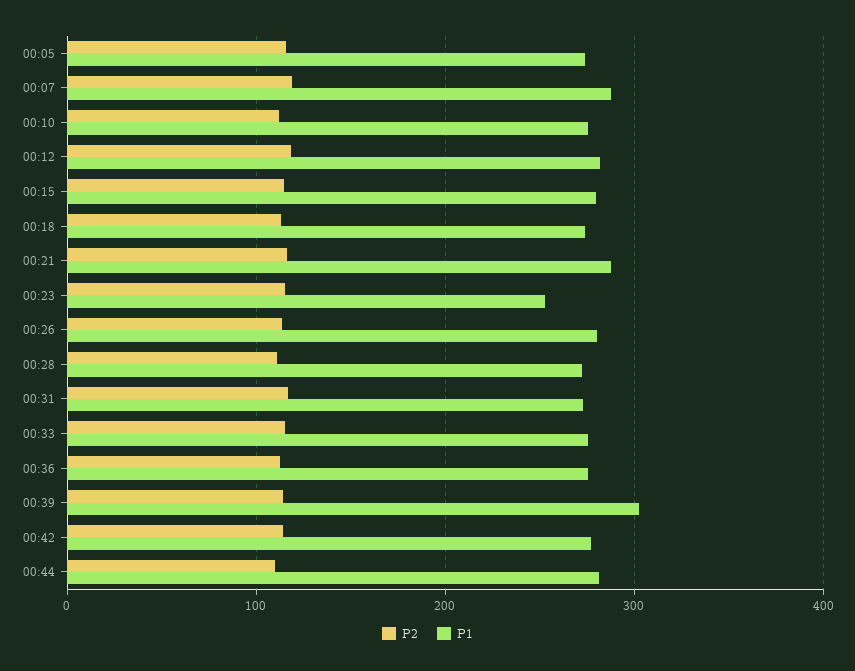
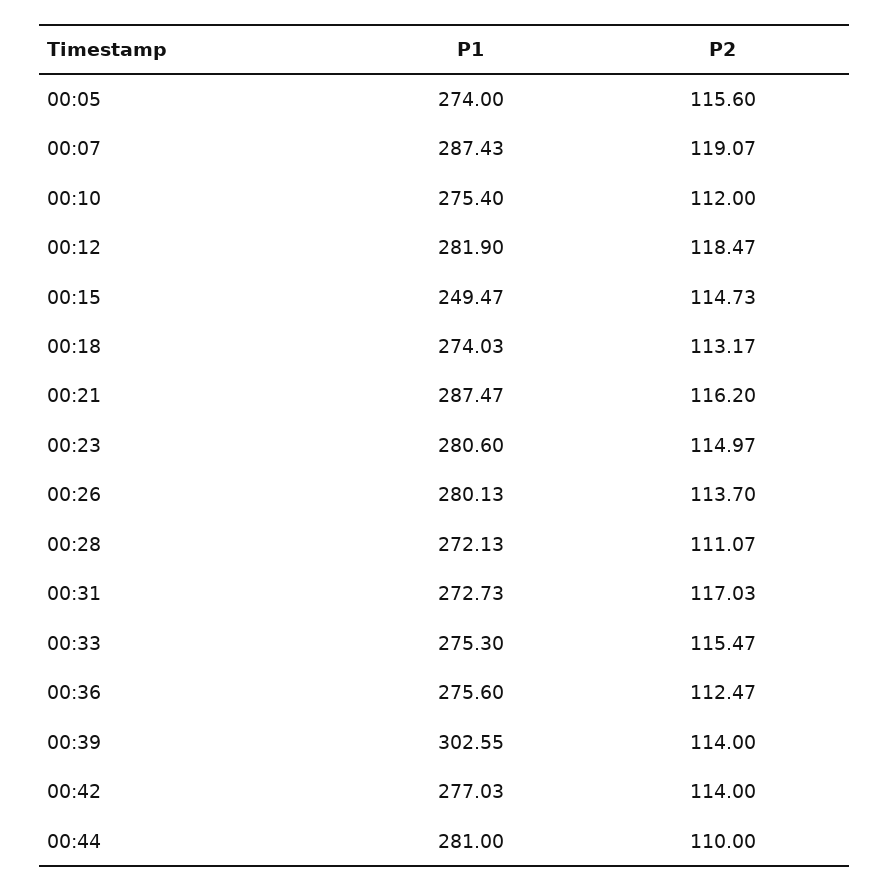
P1, 00:15: 280 -> 249.47
P1, 00:23: 250 -> 280.6

